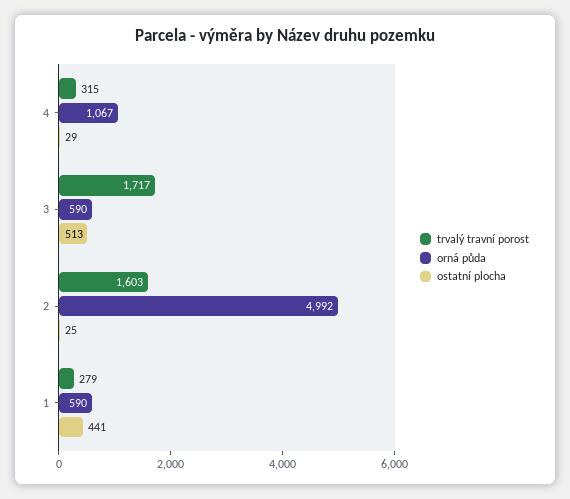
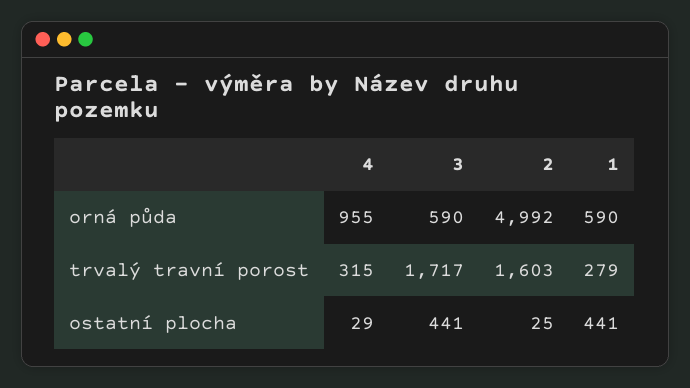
orná půda, 4: 1067 -> 955
ostatní plocha, 3: 513 -> 441

